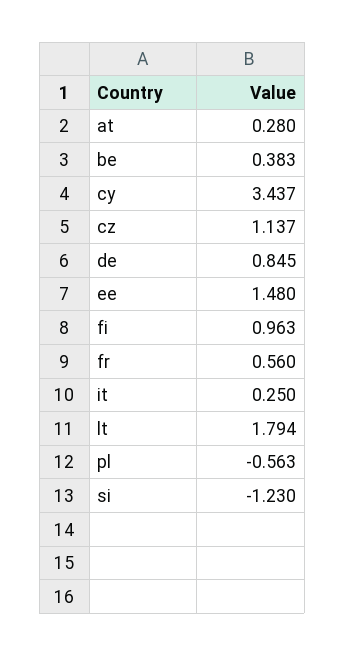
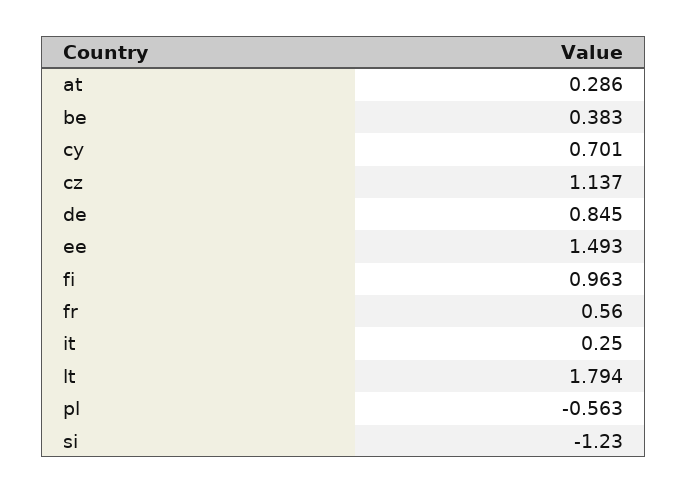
at: 0.28 -> 0.286
cy: 3.437 -> 0.701
ee: 1.48 -> 1.493

